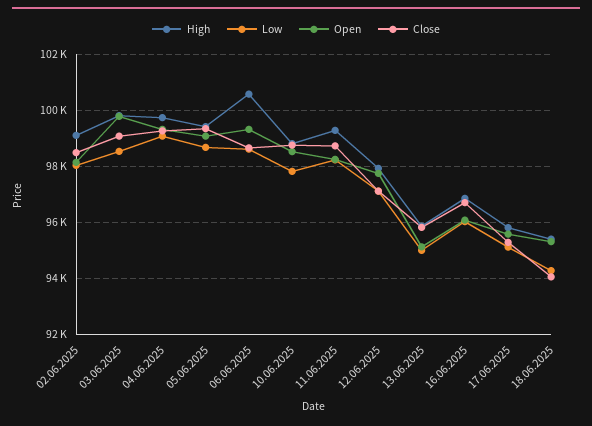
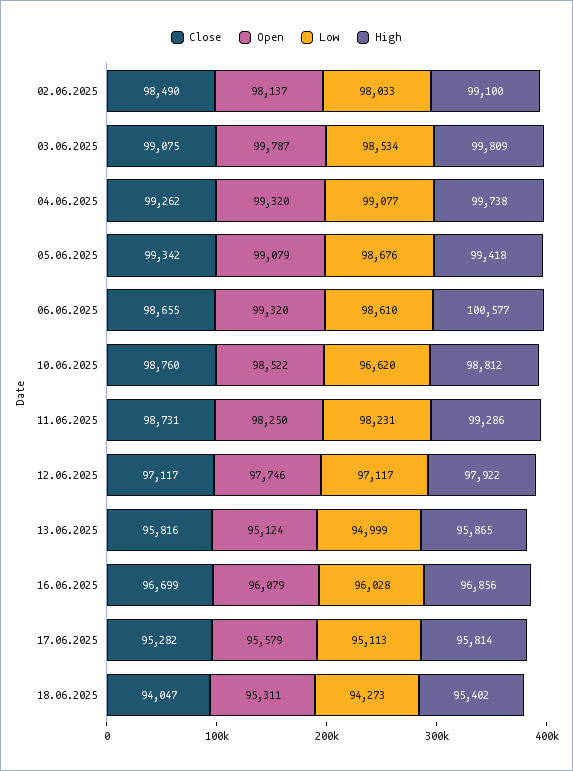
Low, 10.06.2025: 97750 -> 96620

